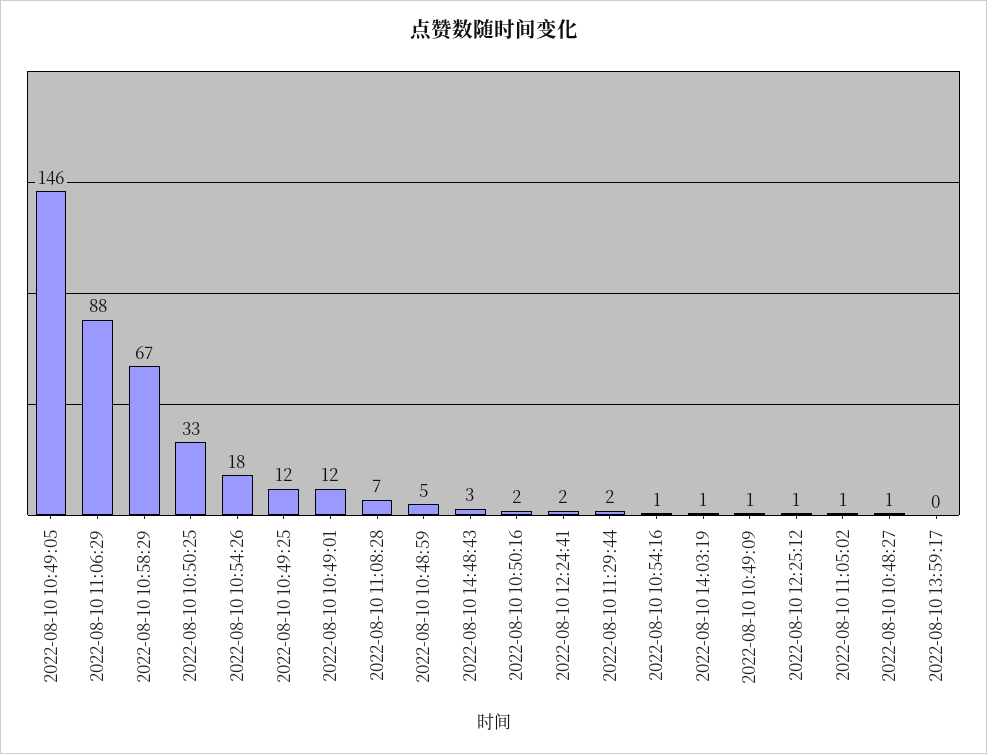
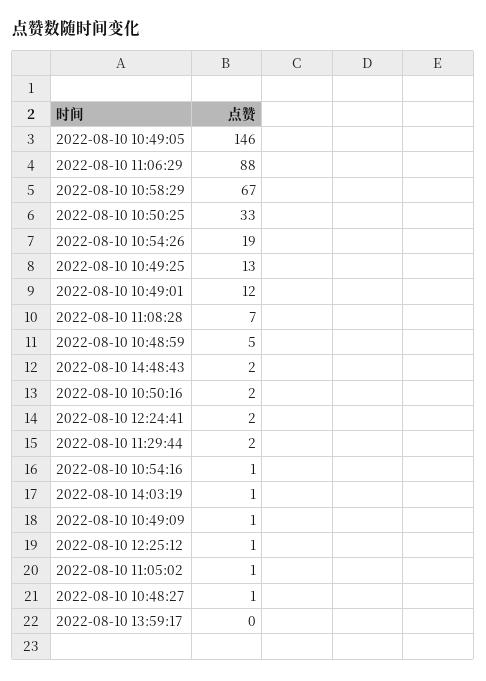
2022-08-10 10:54:26: 18 -> 19
2022-08-10 10:49:25: 12 -> 13
2022-08-10 14:48:43: 3 -> 2

